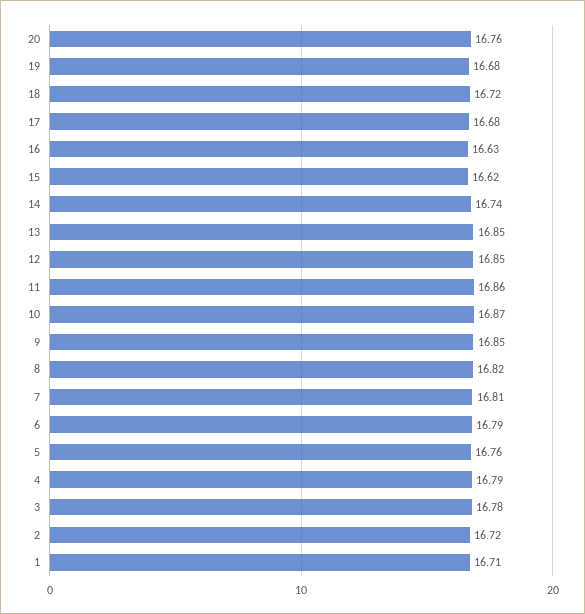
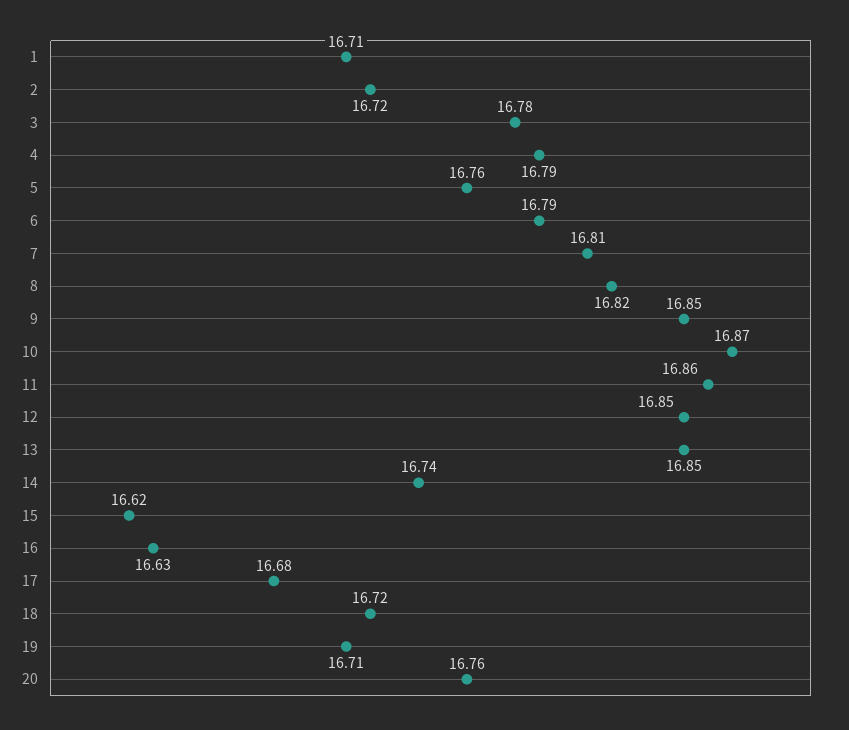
19: 16.68 -> 16.71

